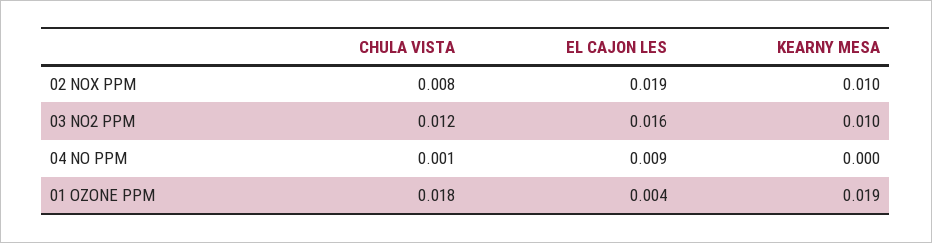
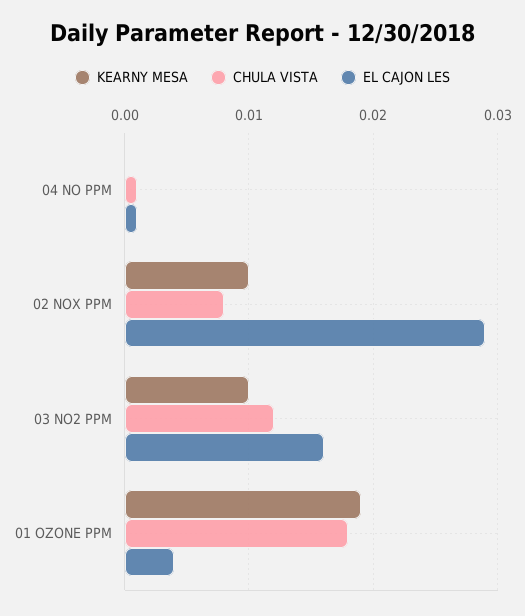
EL CAJON LES, 02 NOX PPM: 0.019 -> 0.029
EL CAJON LES, 04 NO PPM: 0.009 -> 0.001

